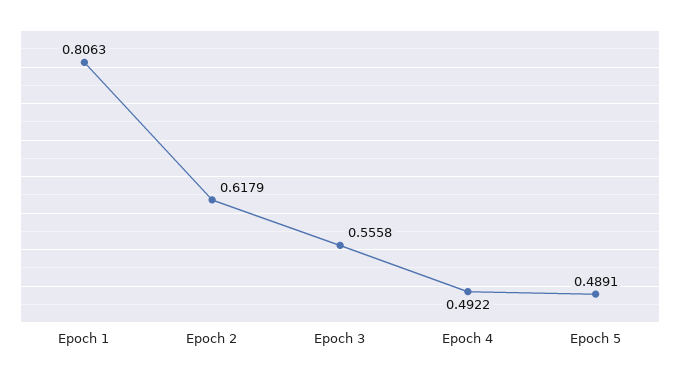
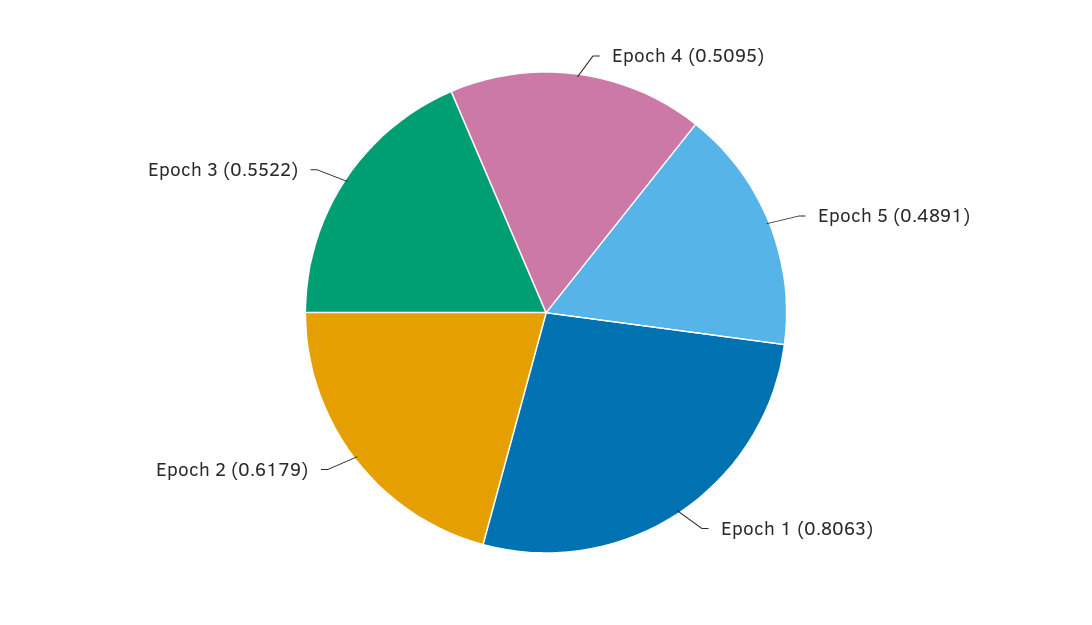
Epoch 3: 0.5558 -> 0.5522
Epoch 4: 0.4922 -> 0.5095

